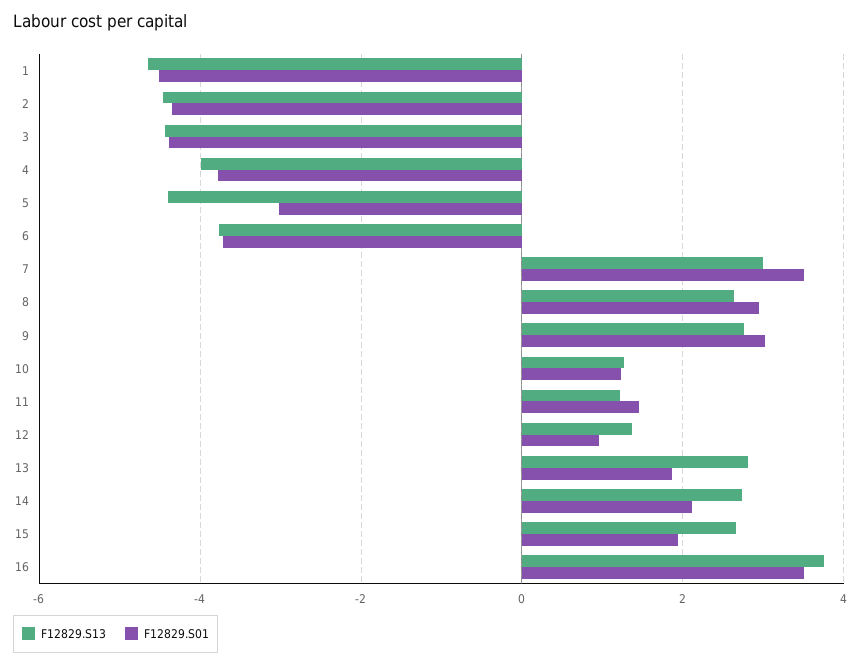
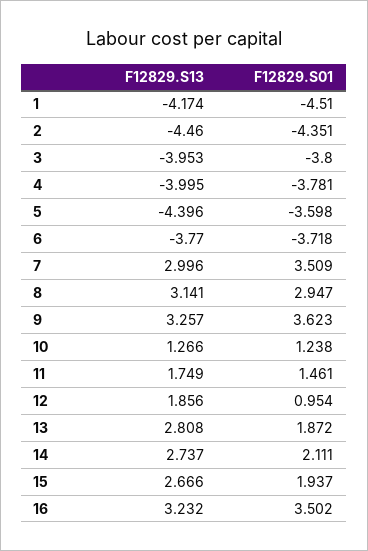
F12829.S13, 1: -4.6 -> -4.174
F12829.S13, 3: -4.4 -> -3.953
F12829.S01, 3: -4.4 -> -3.8
F12829.S01, 5: -3 -> -3.598
F12829.S13, 8: 2.6 -> 3.141
F12829.S13, 9: 2.8 -> 3.257
F12829.S01, 9: 3 -> 3.623
F12829.S13, 11: 1.2 -> 1.749
F12829.S13, 12: 1.4 -> 1.856
F12829.S13, 16: 3.8 -> 3.232

